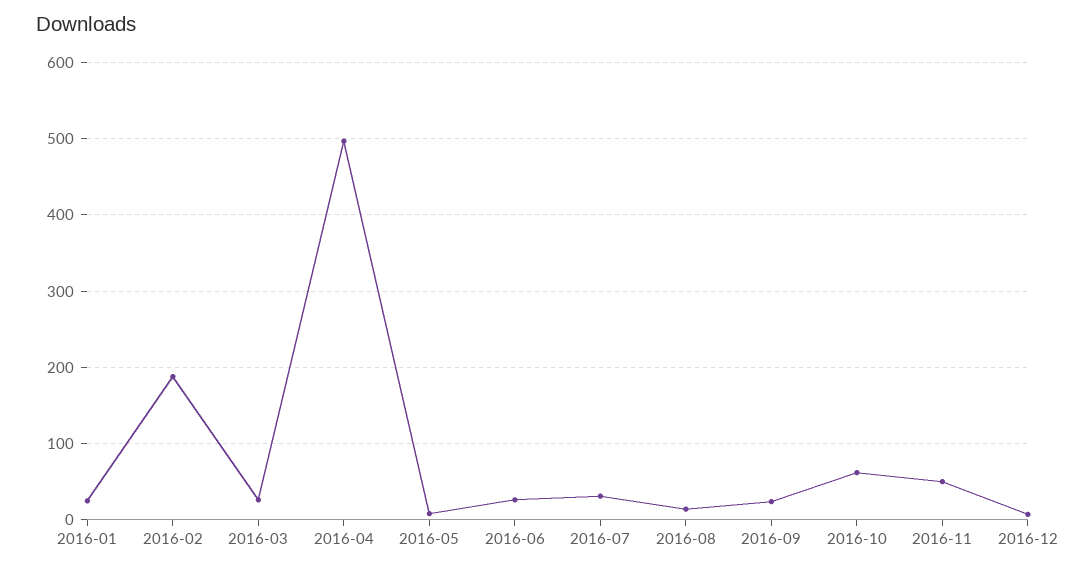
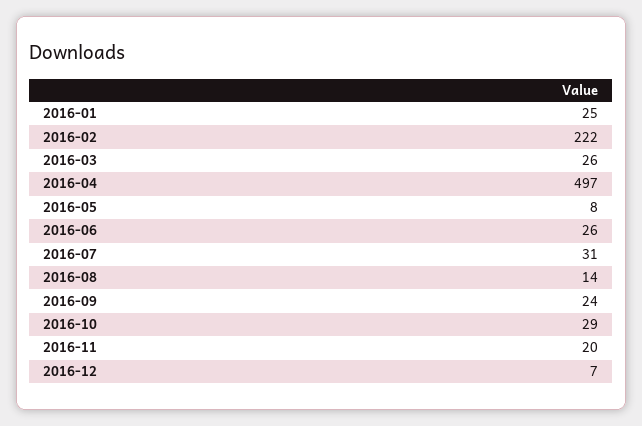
2016-02: 190 -> 222
2016-10: 60 -> 29
2016-11: 50 -> 20

